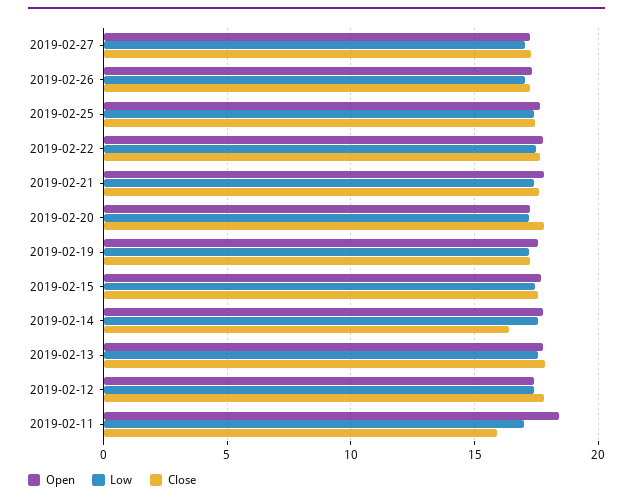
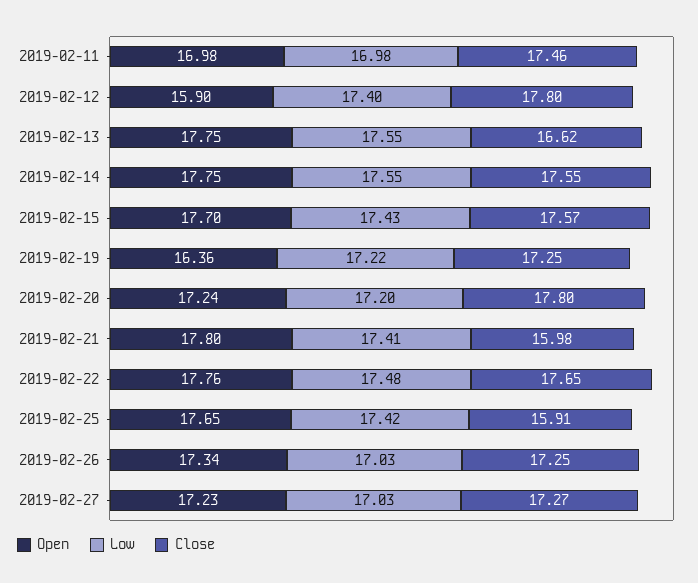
Close, 2019-02-25: 17.5 -> 15.91
Close, 2019-02-21: 17.5 -> 15.98
Open, 2019-02-19: 17.5 -> 16.36
Close, 2019-02-14: 16.5 -> 17.55
Close, 2019-02-13: 18 -> 16.62
Open, 2019-02-12: 17.5 -> 15.9
Open, 2019-02-11: 18.5 -> 16.98
Close, 2019-02-11: 16 -> 17.46

